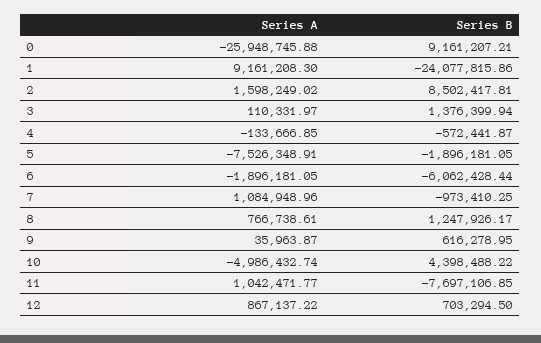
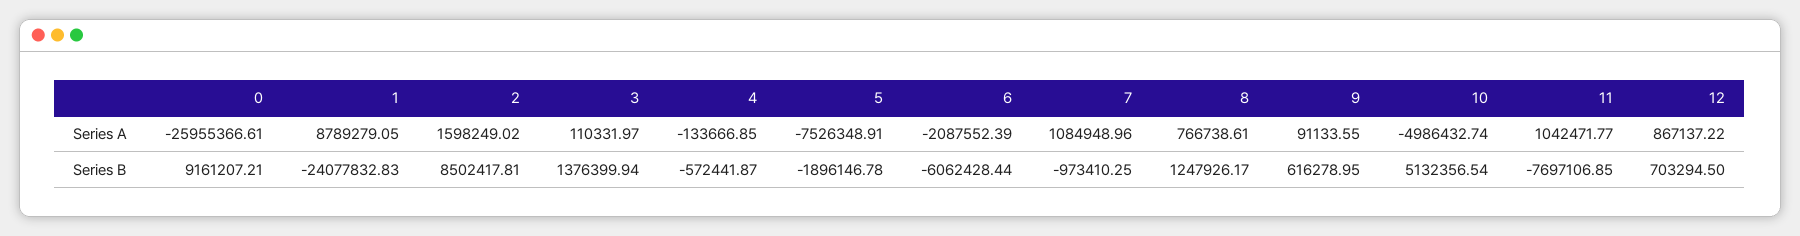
Series A, 0: -25948745.88 -> -25955366.61
Series A, 1: 9161208.3 -> 8789279.05
Series B, 1: -24077815.86 -> -24077832.83
Series B, 5: -1896181.05 -> -1896146.78
Series A, 6: -1896181.05 -> -2087552.39
Series A, 9: 35963.87 -> 91133.55
Series B, 10: 4398488.22 -> 5132356.54

